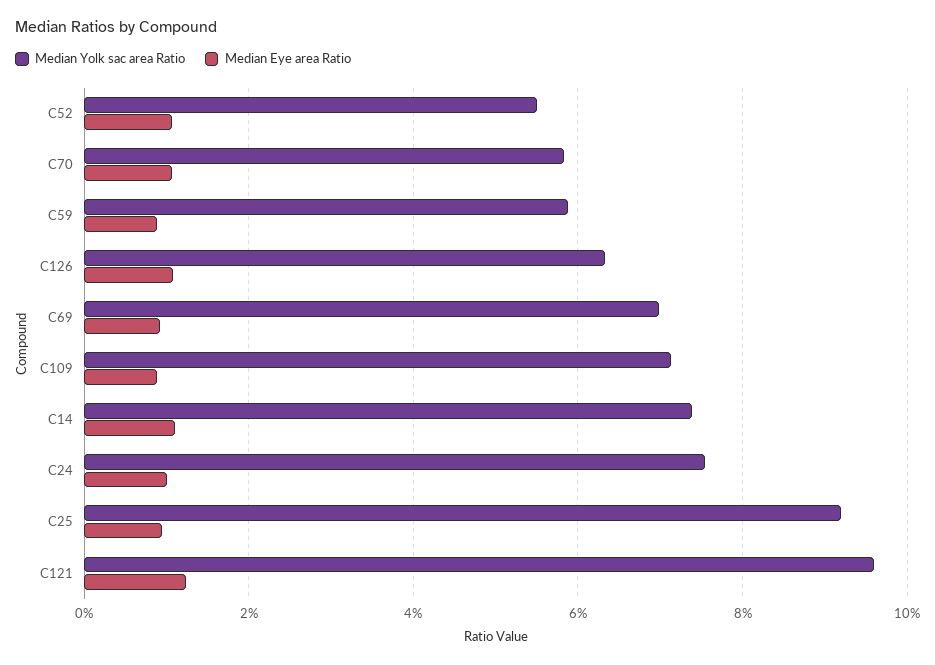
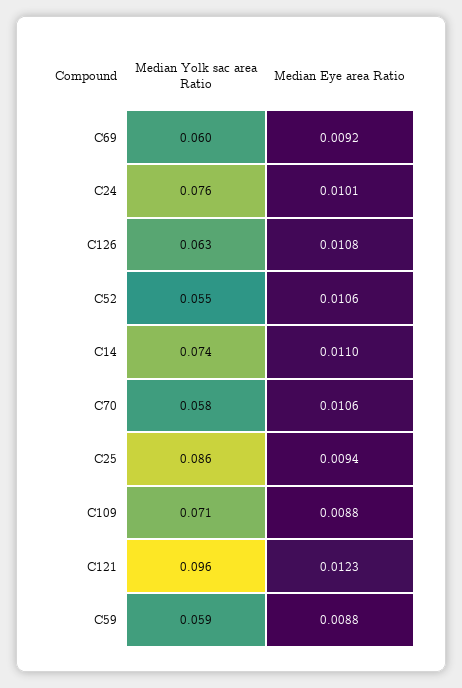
Median Yolk sac area Ratio, C69: 0.07 -> 0.06
Median Yolk sac area Ratio, C25: 0.092 -> 0.086

